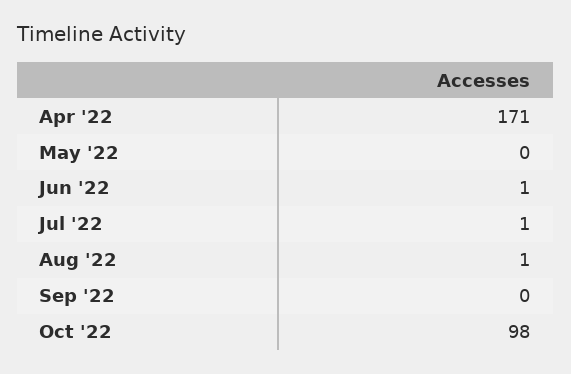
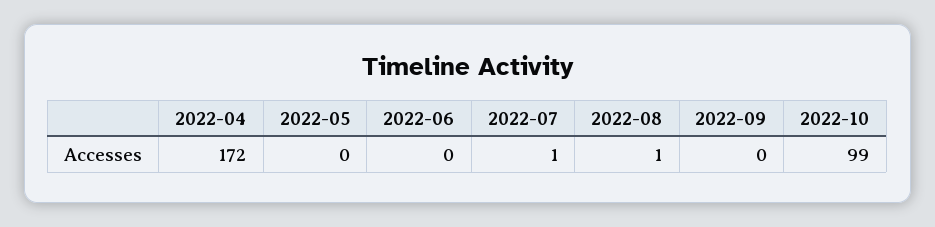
Apr '22: 171 -> 172
Jun '22: 1 -> 0
Oct '22: 98 -> 99

